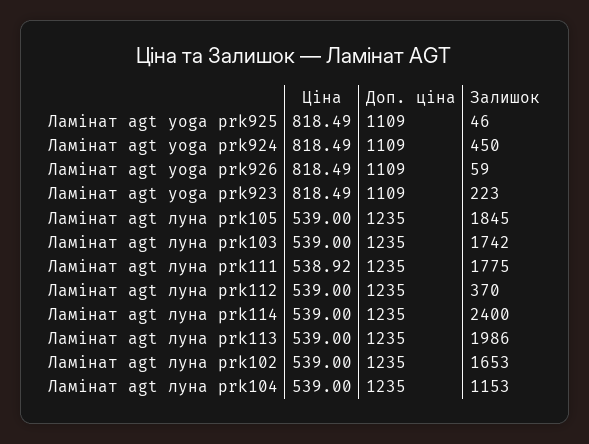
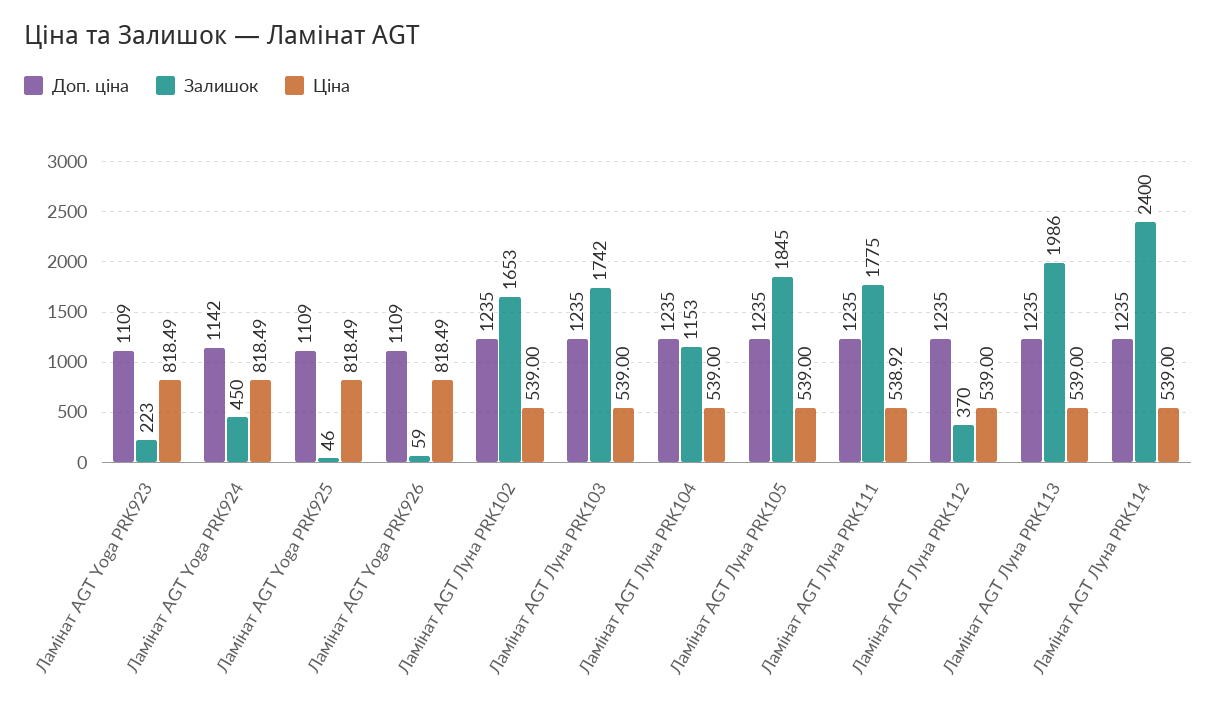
Доп. ціна, Ламінат agt yoga prk924: 1109 -> 1142

